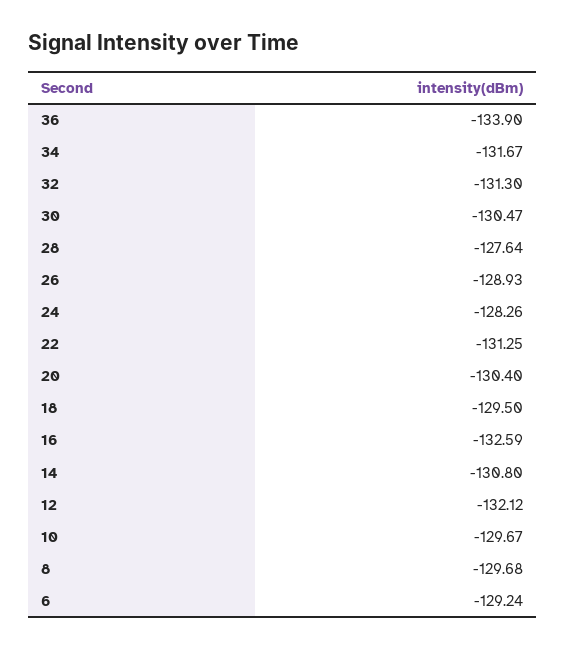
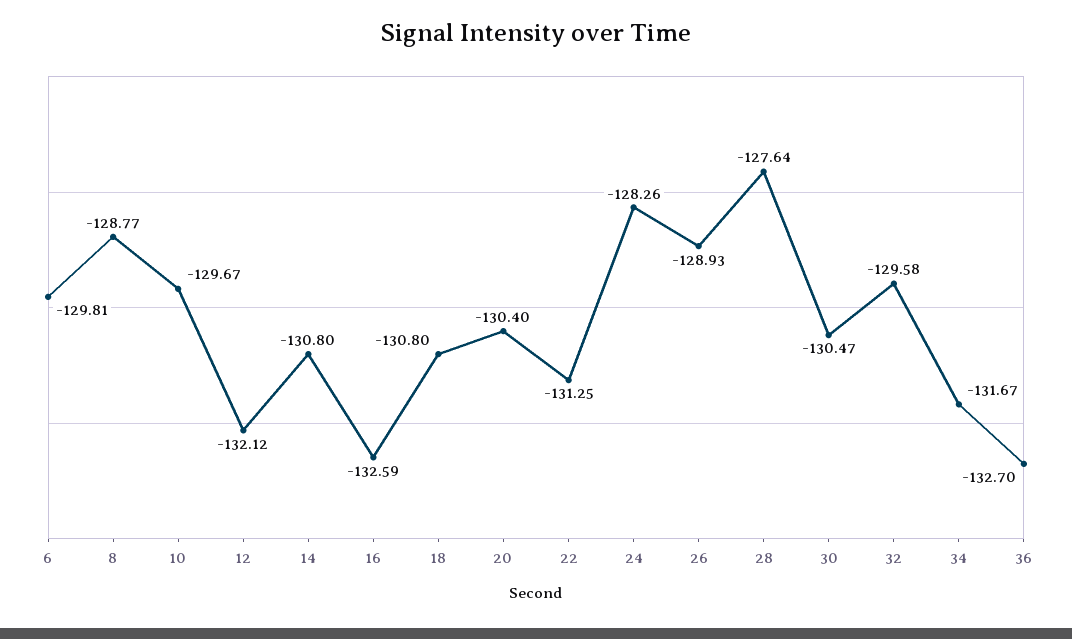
36: -133.9 -> -132.7
32: -131.3 -> -129.58
18: -129.5 -> -130.8
8: -129.68 -> -128.77
6: -129.24 -> -129.81

